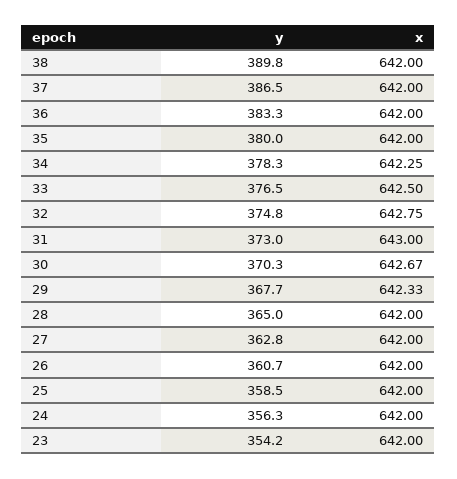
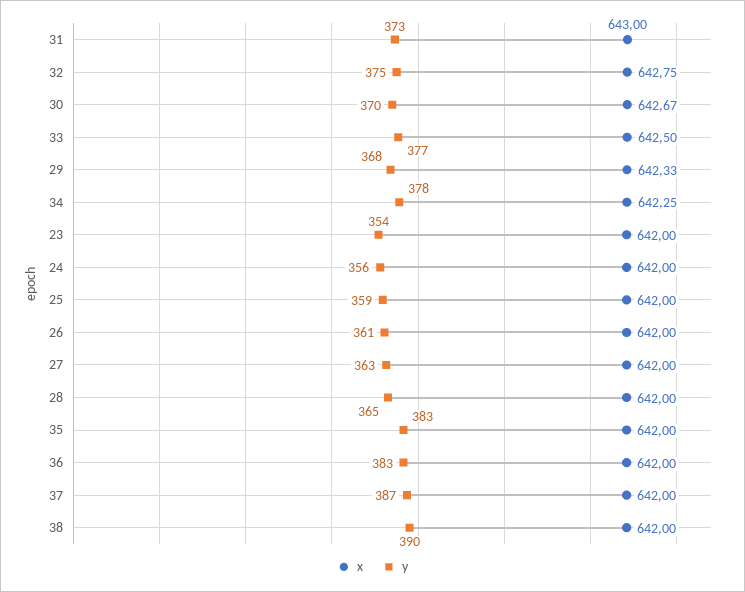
y, 35: 380 -> 383

